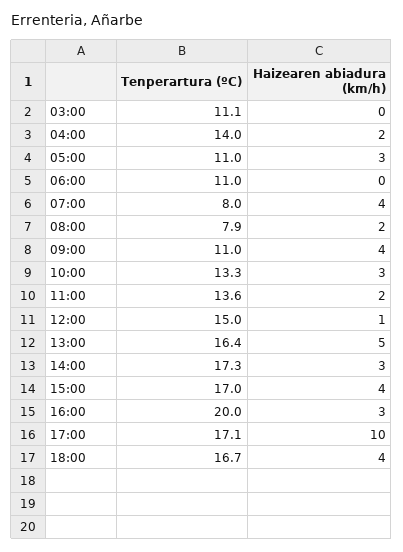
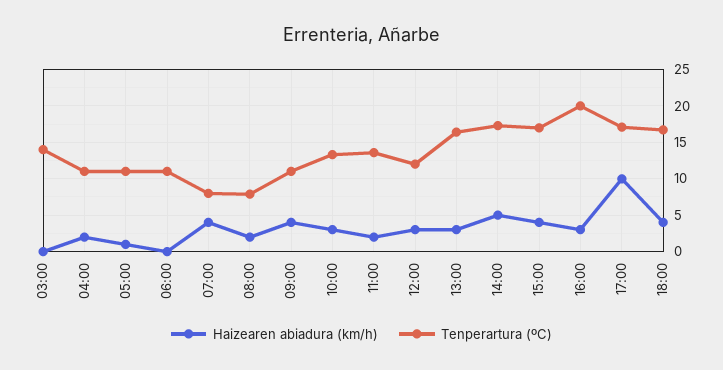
Tenperartura (ºC), 03:00: 11.1 -> 14
Tenperartura (ºC), 04:00: 14 -> 11
Haizearen abiadura (km/h), 05:00: 3 -> 1
Tenperartura (ºC), 12:00: 15 -> 12
Haizearen abiadura (km/h), 12:00: 1 -> 3
Haizearen abiadura (km/h), 13:00: 5 -> 3
Haizearen abiadura (km/h), 14:00: 3 -> 5

